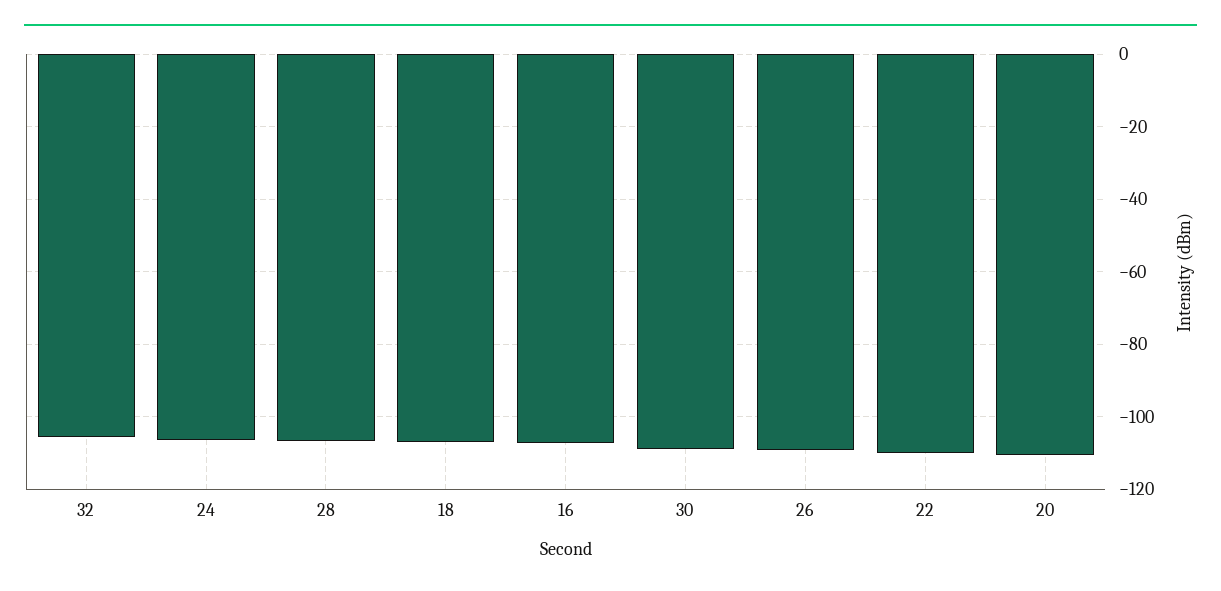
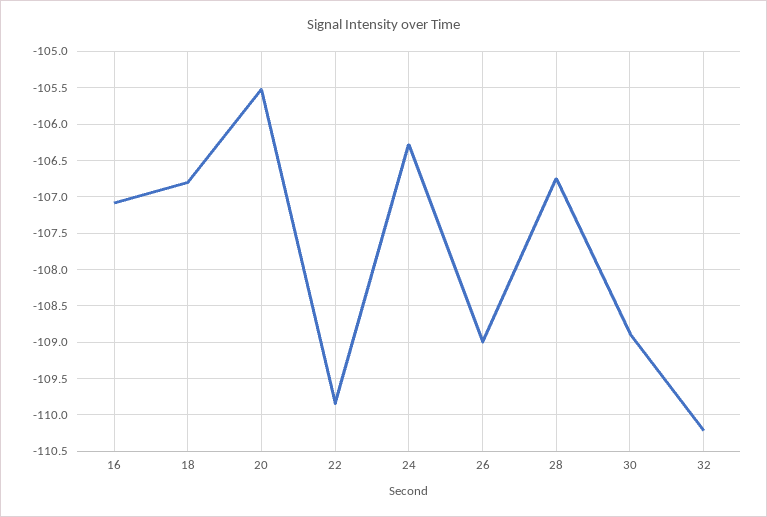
32: -106 -> -110.2
20: -110 -> -105.5

